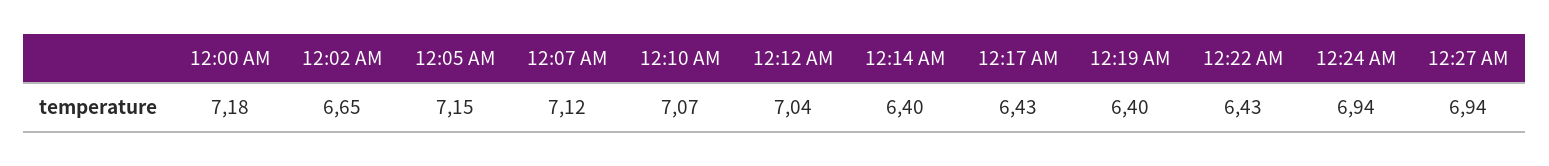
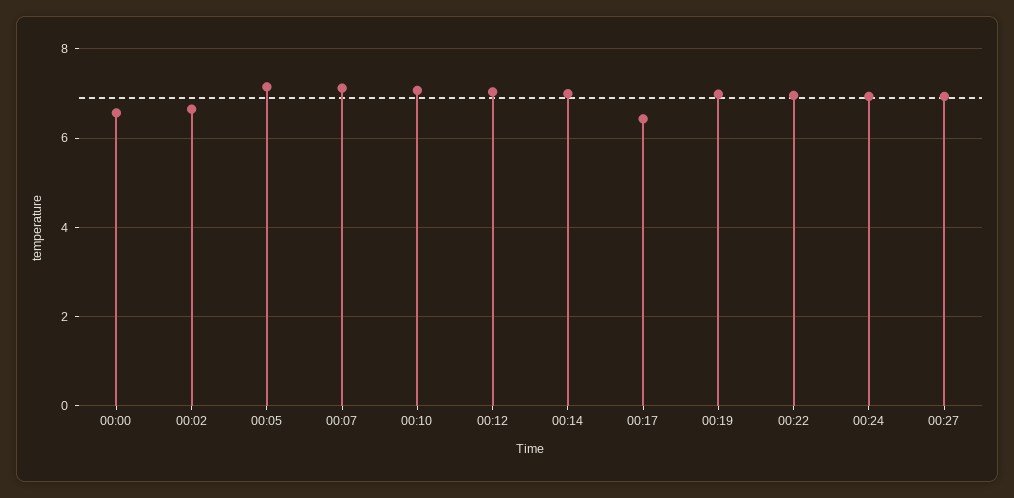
12:00 AM: 7.18 -> 6.6
12:14 AM: 6.4 -> 7
12:19 AM: 6.4 -> 7
12:22 AM: 6.43 -> 7

